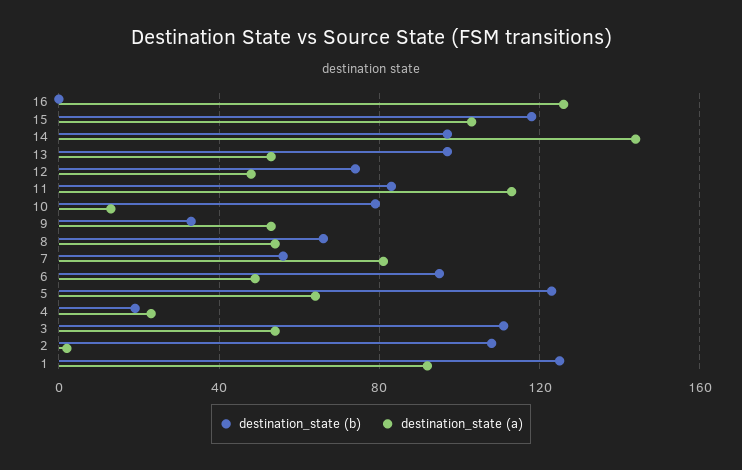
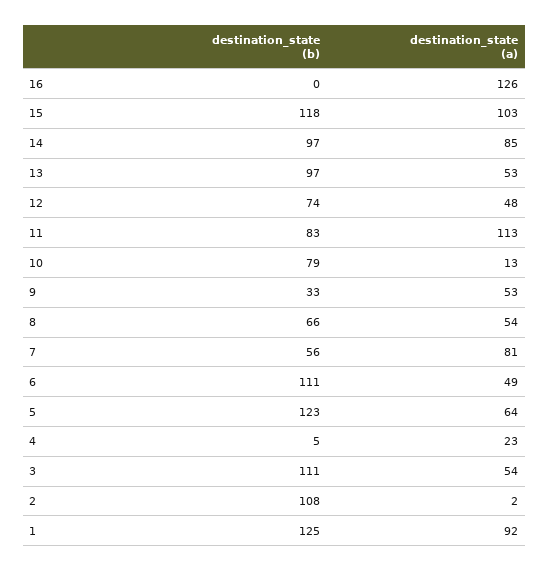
destination_state (a), 14: 145 -> 85
destination_state (b), 6: 95 -> 111
destination_state (b), 4: 20 -> 5

